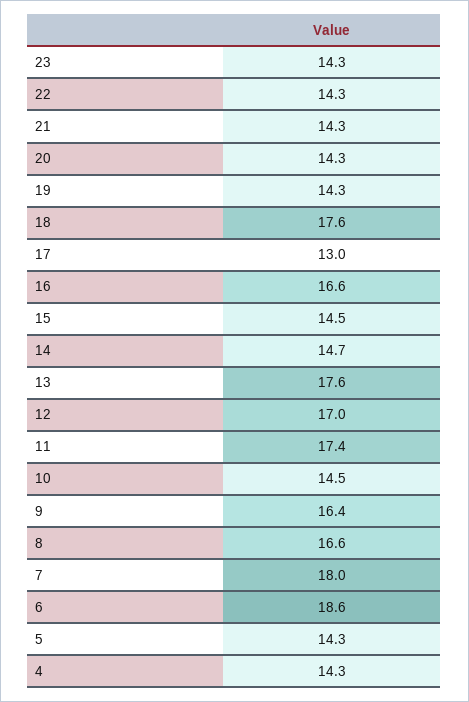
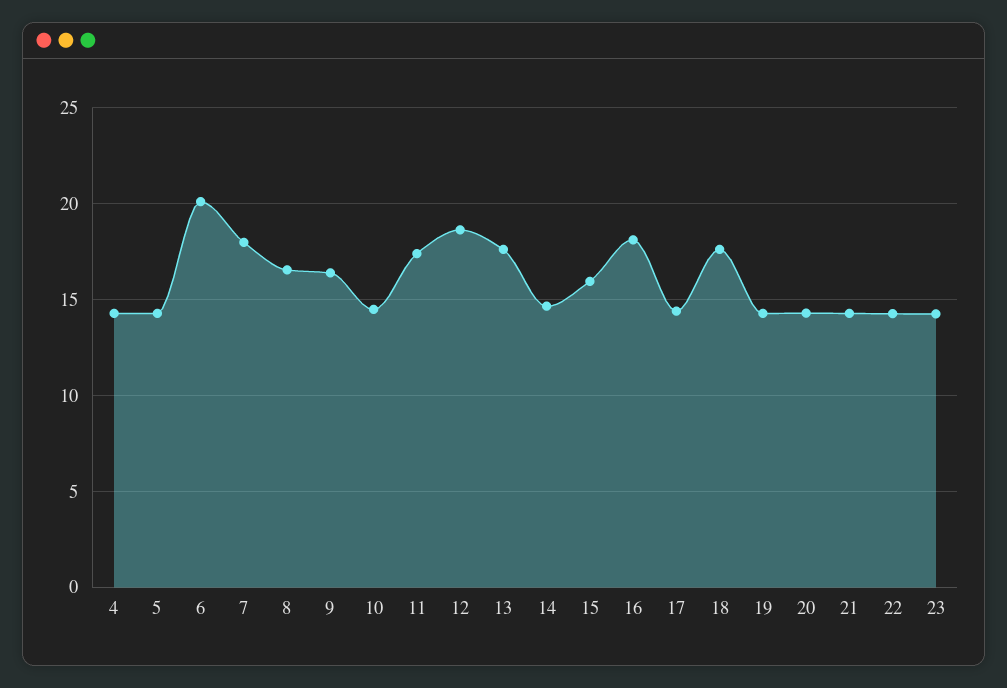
17: 13 -> 14.5
16: 16.6 -> 18
15: 14.5 -> 16
12: 17 -> 18.5
6: 18.6 -> 20

